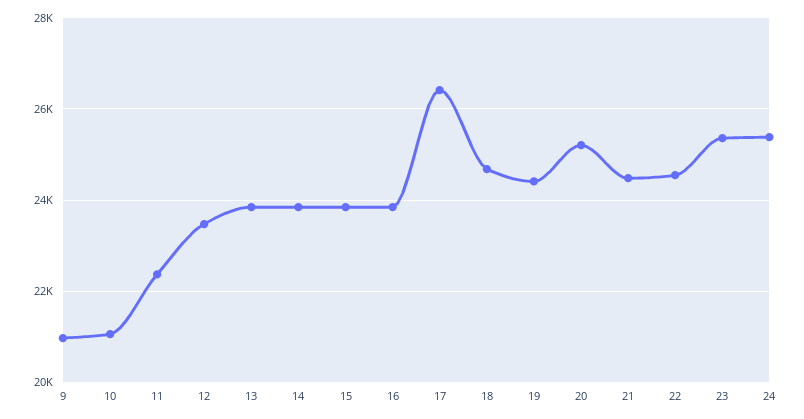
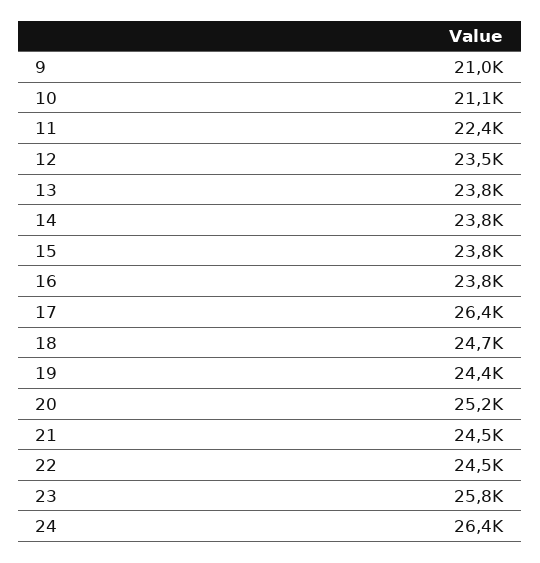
23: 25400 -> 25800
24: 25400 -> 26400

